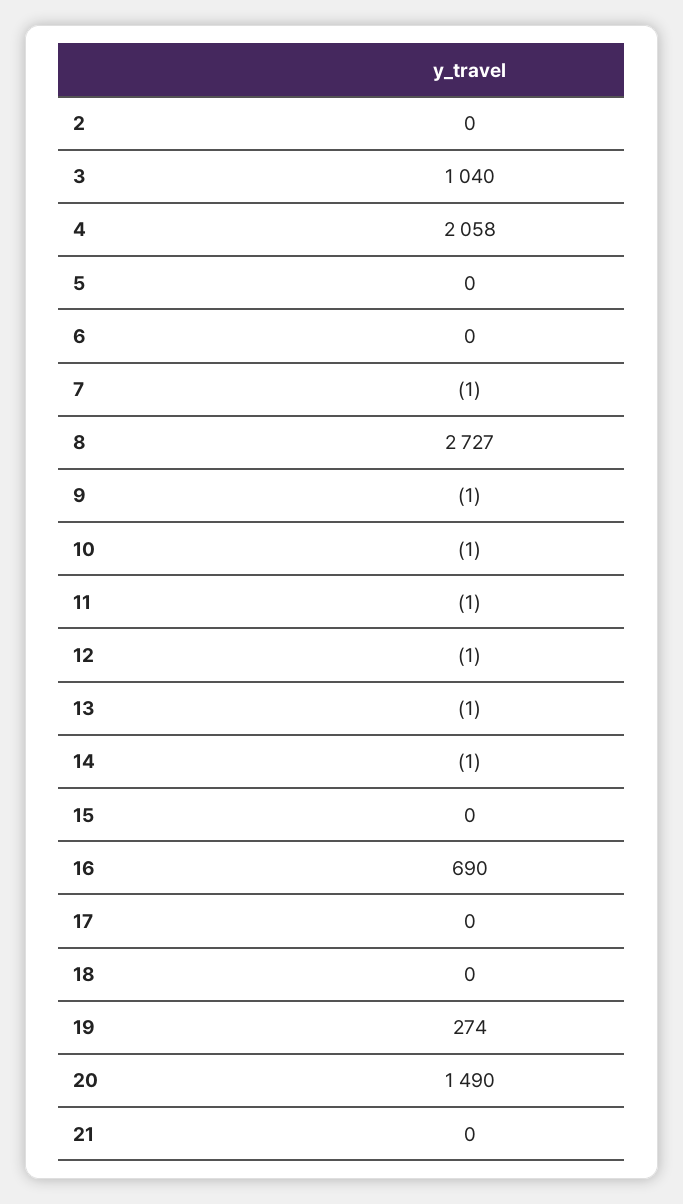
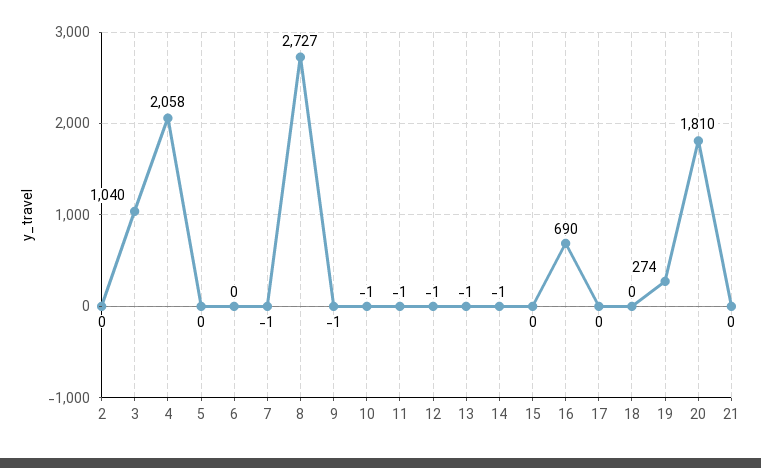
20: 1490 -> 1810

